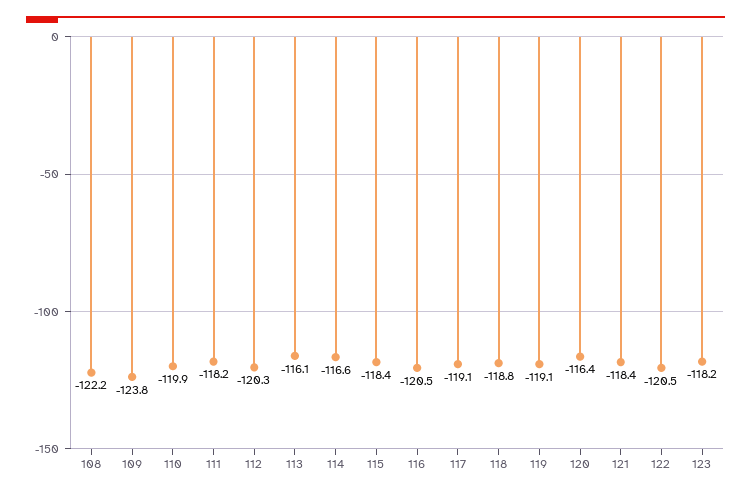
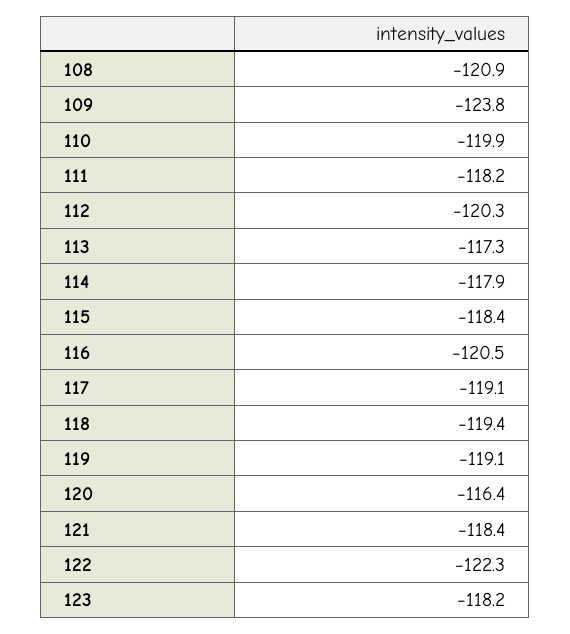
108: -122.2 -> -120.9
113: -116.1 -> -117.3
114: -116.6 -> -117.9
118: -118.8 -> -119.4
122: -120.5 -> -122.3

